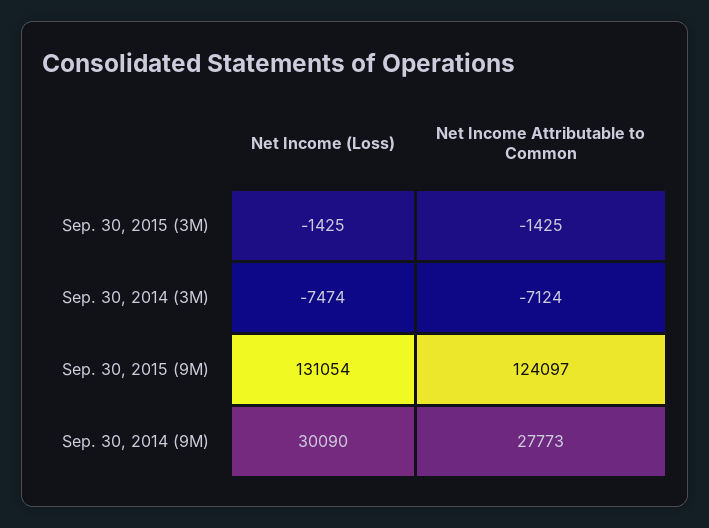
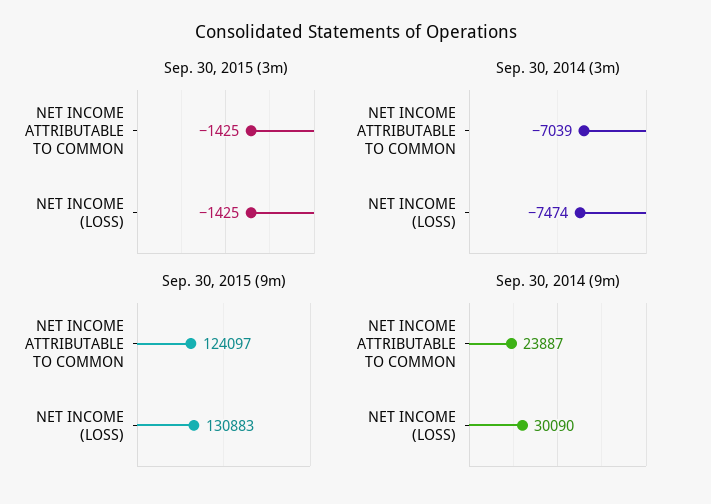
Sep. 30, 2014 (3M), Net Income Attributable to Common: -7124 -> -7039
Sep. 30, 2015 (9M), Net Income (Loss): 131054 -> 130883
Sep. 30, 2014 (9M), Net Income Attributable to Common: 27773 -> 23887

